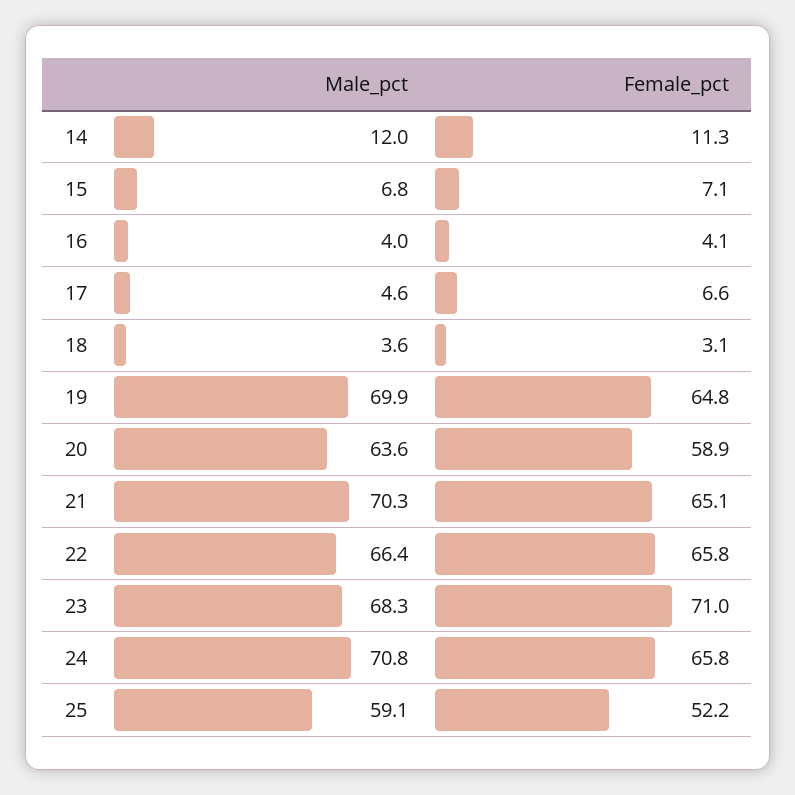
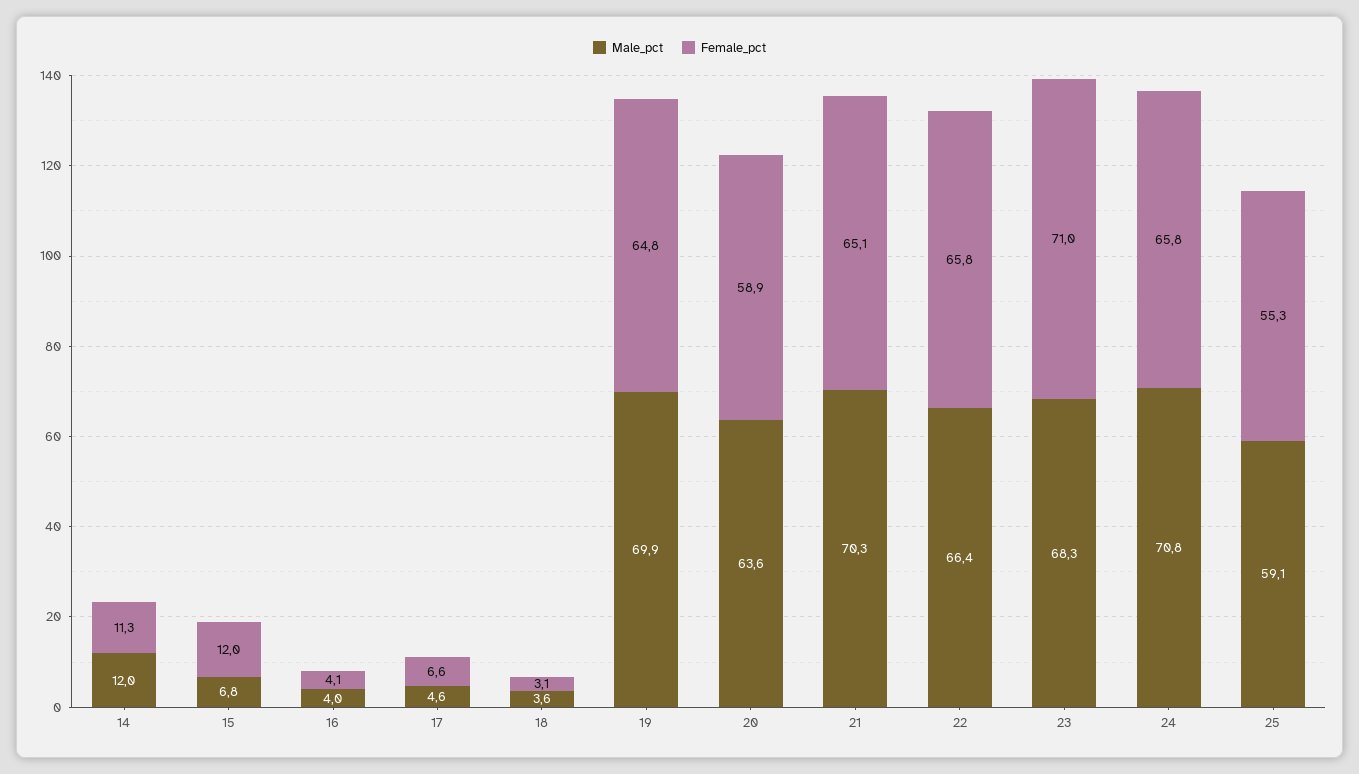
Female_pct, 15: 7.1 -> 12
Female_pct, 25: 52.2 -> 55.3

